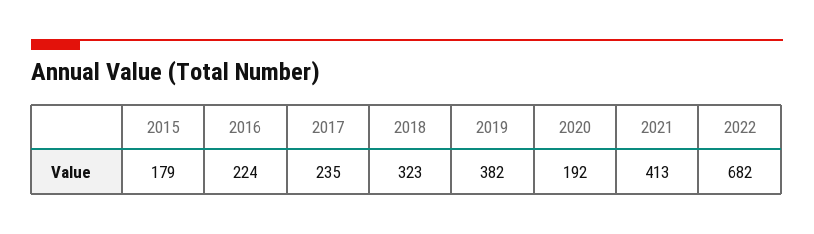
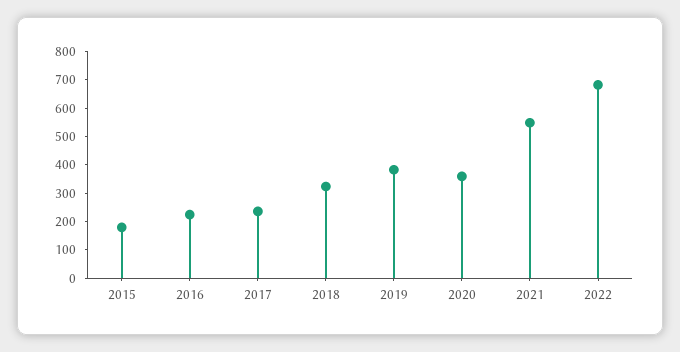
2020: 192 -> 350
2021: 413 -> 550

